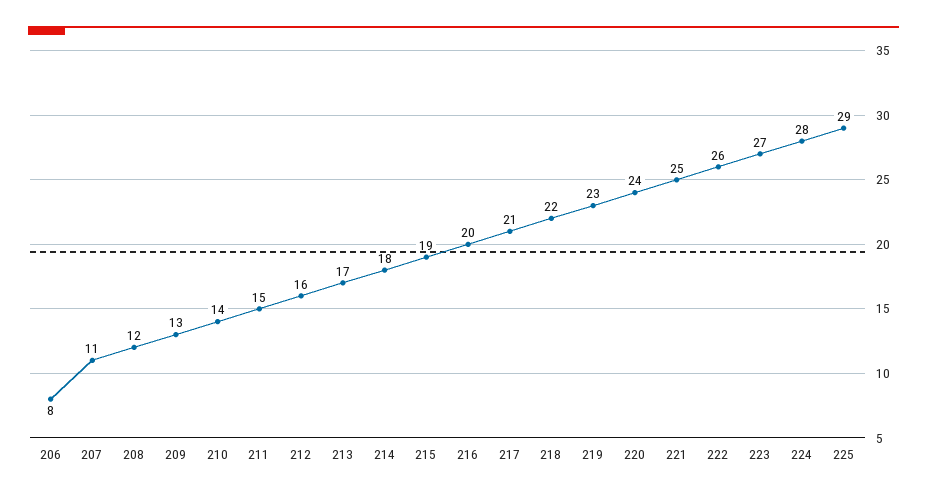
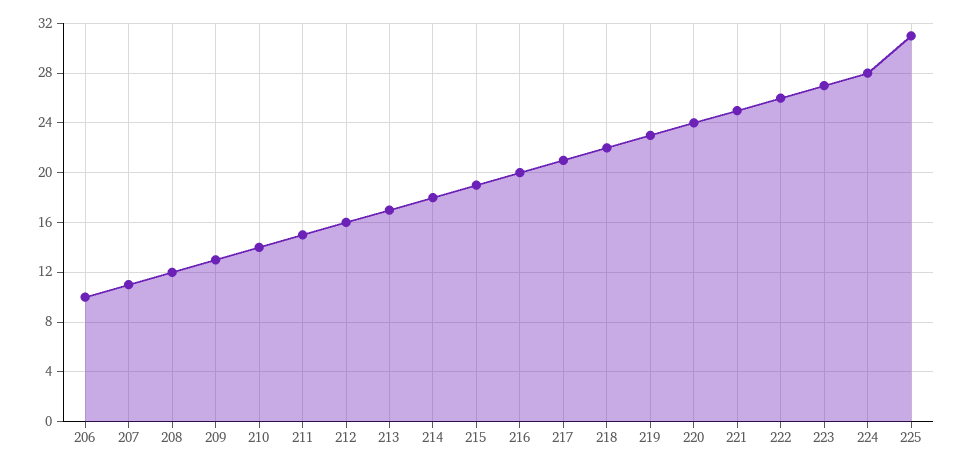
206: 8 -> 10
225: 29 -> 31

